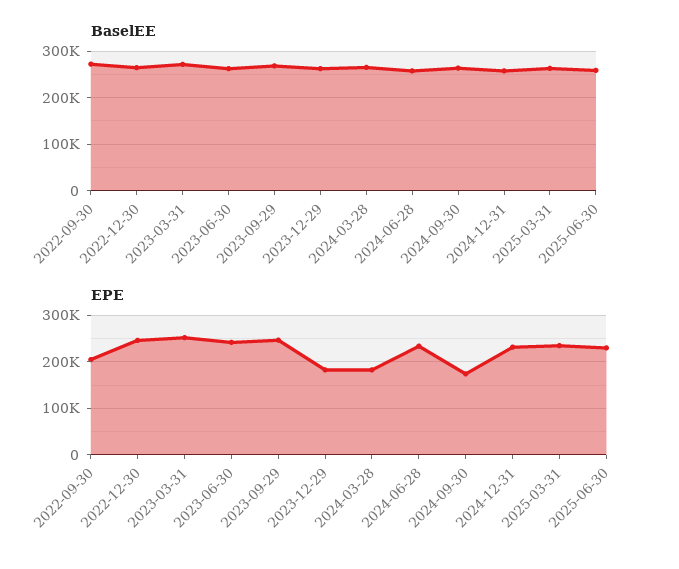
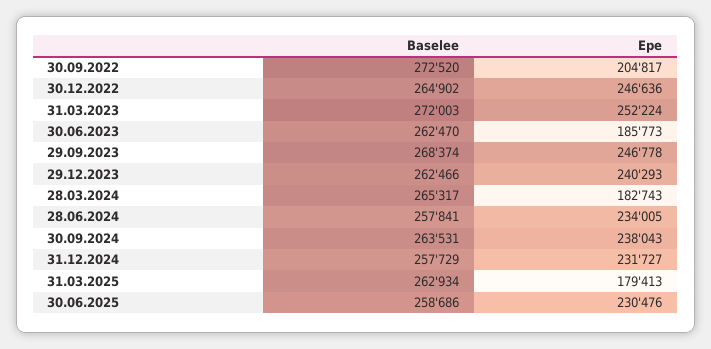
EPE, 2023-06-30: 240000 -> 185773
EPE, 2023-12-29: 180000 -> 240293
EPE, 2024-09-30: 180000 -> 238043
EPE, 2025-03-31: 240000 -> 179413

